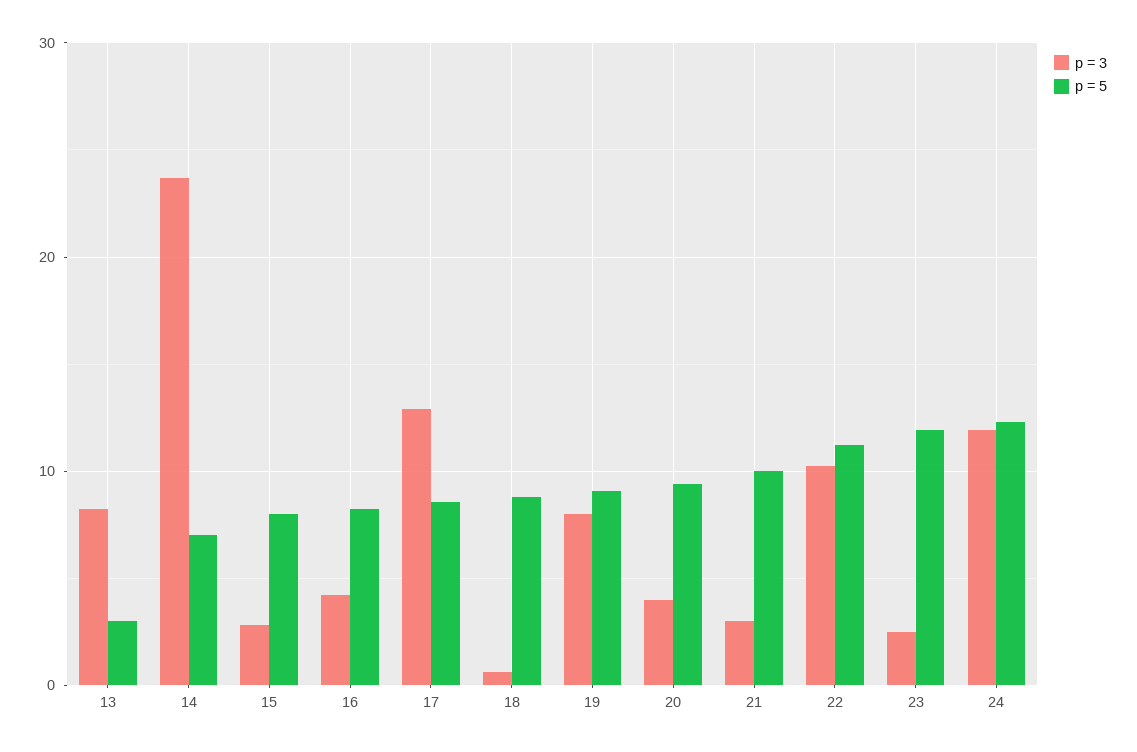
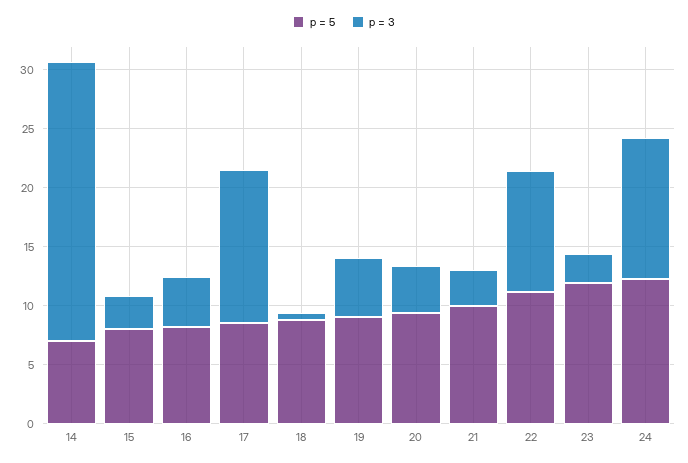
p = 3, 13: 8 -> none
p = 5, 13: 3 -> none
p = 3, 19: 8 -> 5

